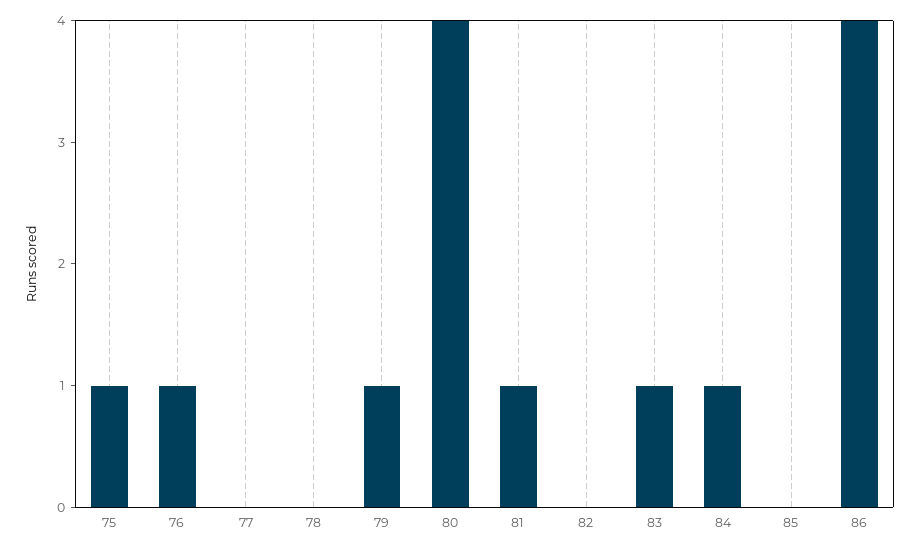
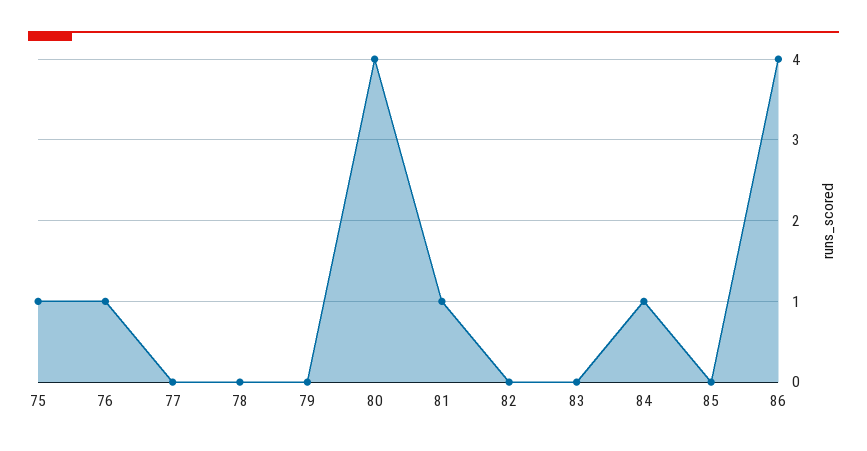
79: 1 -> 0
83: 1 -> 0

